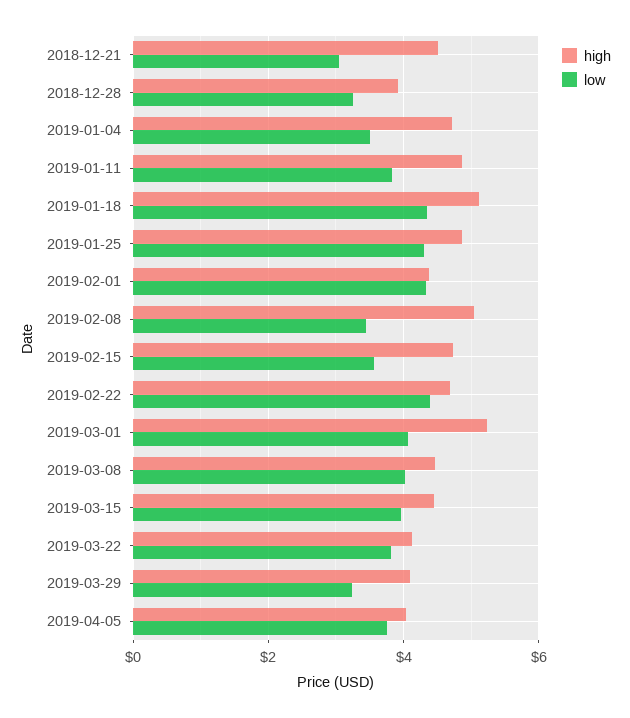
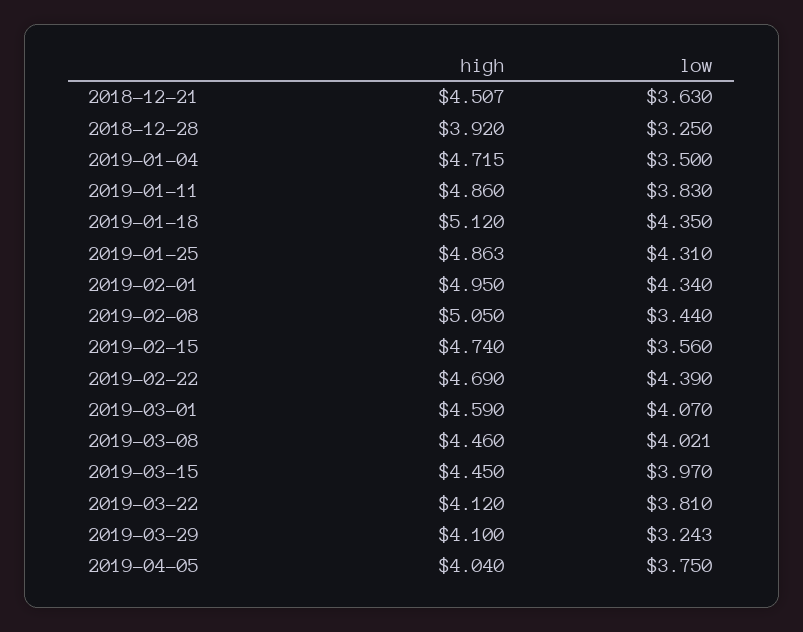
low, 2018-12-21: 3 -> 3.63
high, 2019-02-01: 4.4 -> 4.95
high, 2019-03-01: 5.2 -> 4.59

